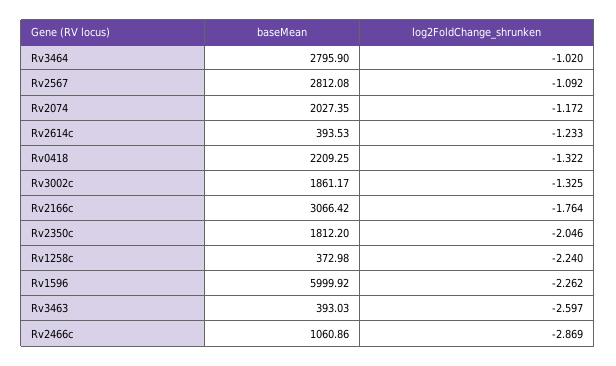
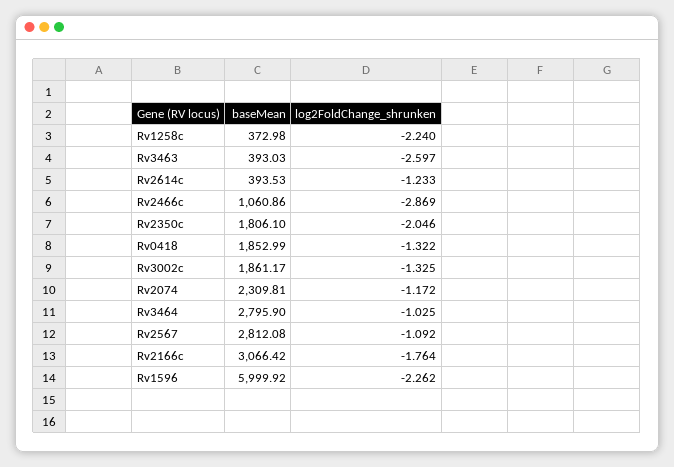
log2FoldChange_shrunken, Rv3464: -1.02 -> -1.025
baseMean, Rv2074: 2027.35 -> 2309.81
baseMean, Rv0418: 2209.25 -> 1852.99
baseMean, Rv2350c: 1812.2 -> 1806.1

